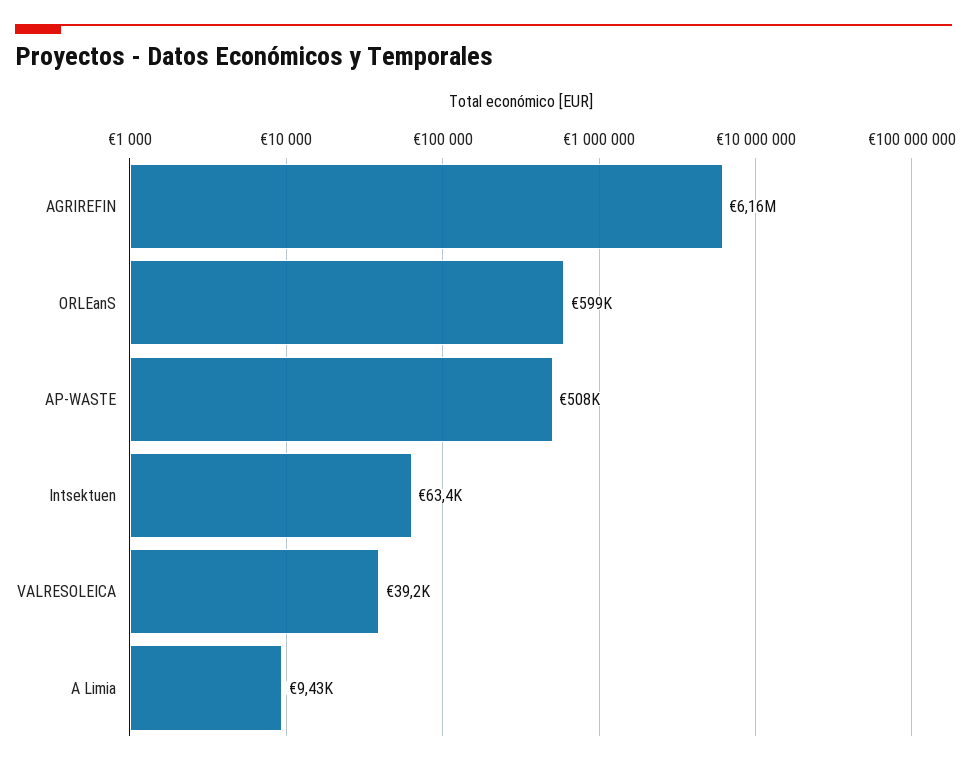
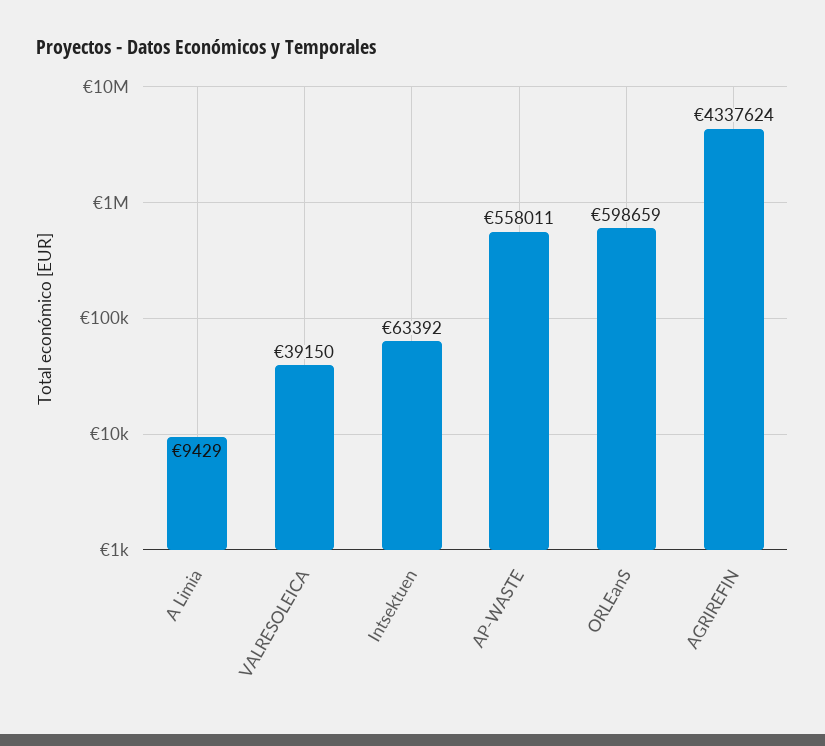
AGRIREFIN: 6160000 -> 4337624
AP-WASTE: 508000 -> 558011

